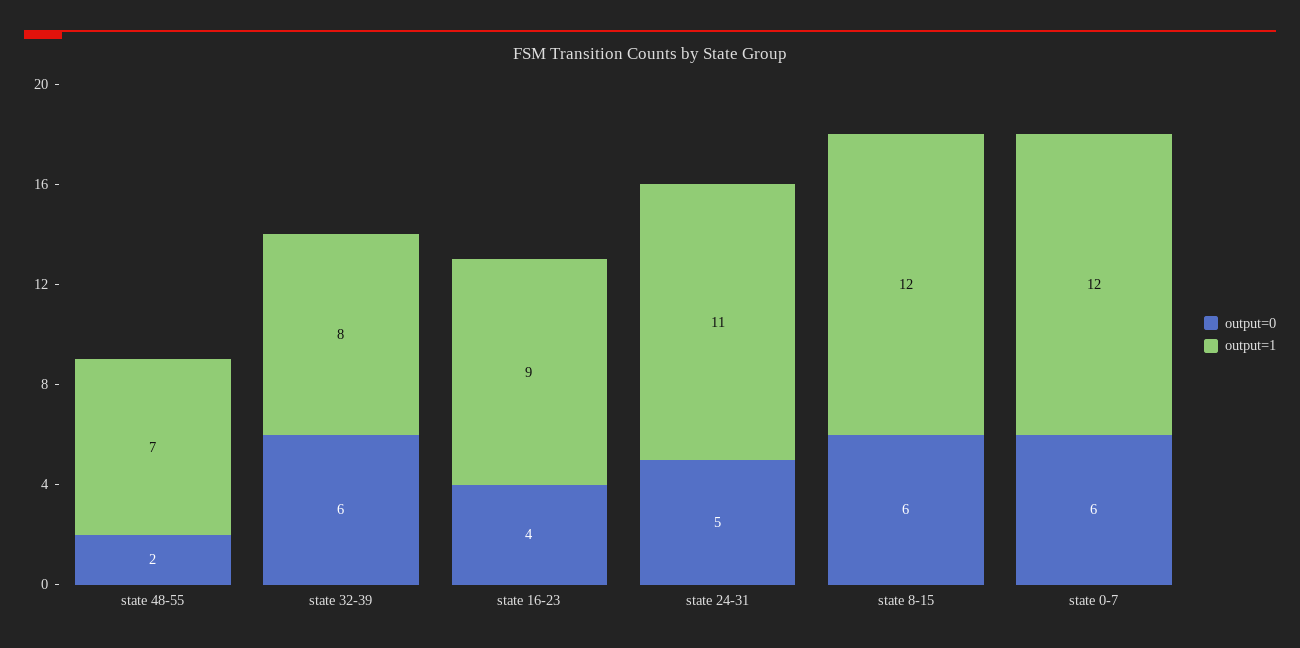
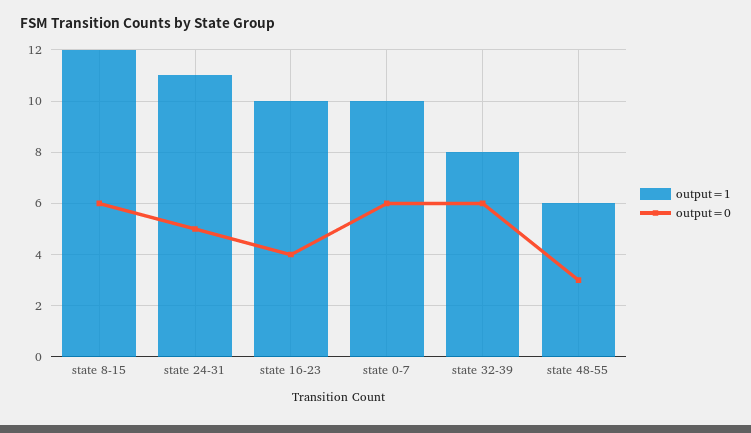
output=0, state 48-55: 2 -> 3
output=1, state 48-55: 7 -> 6
output=1, state 16-23: 9 -> 10
output=1, state 0-7: 12 -> 10

